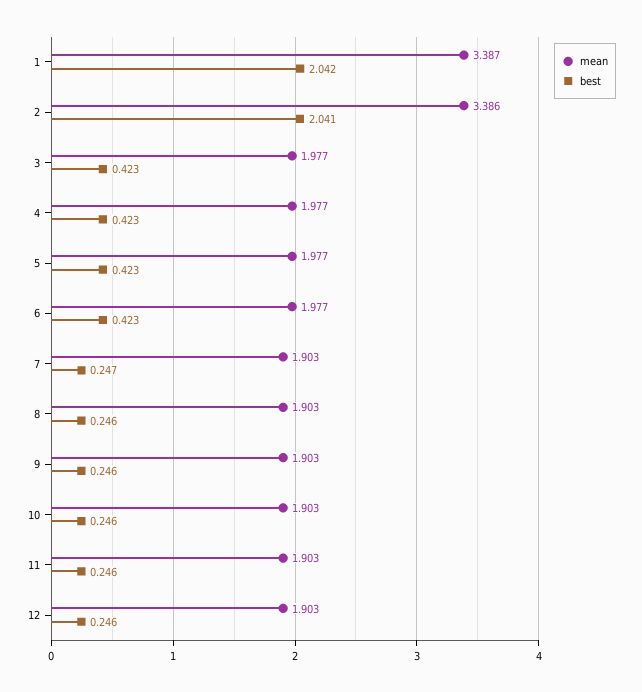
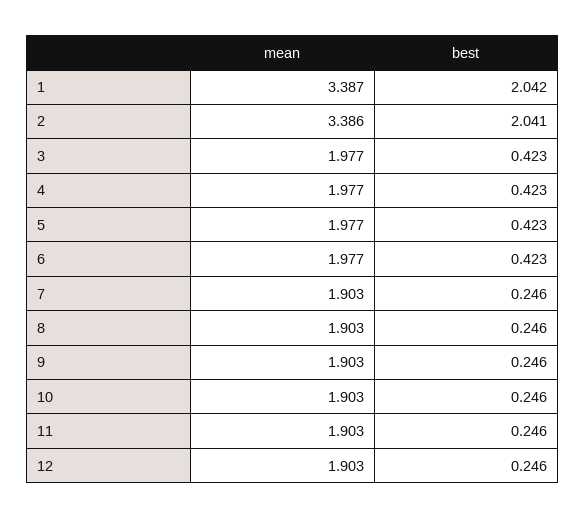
best, 7: 0.247 -> 0.246

